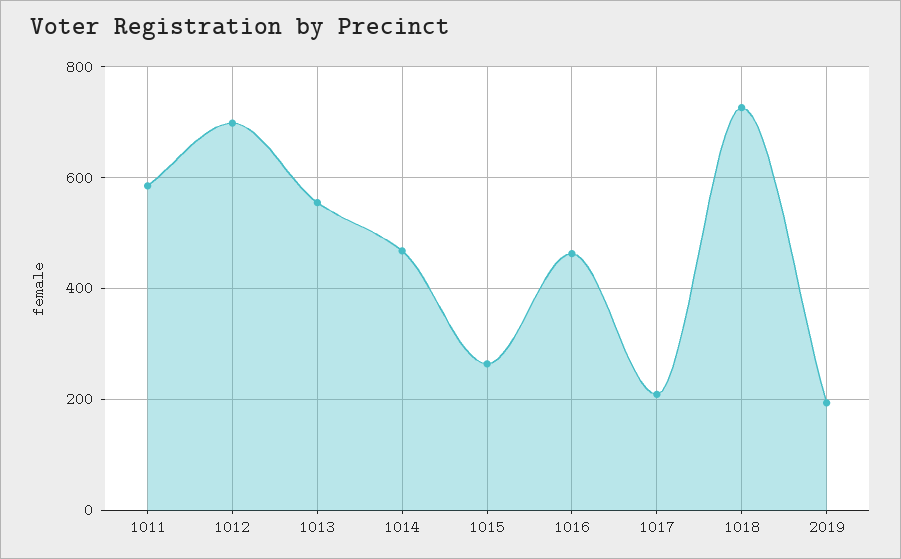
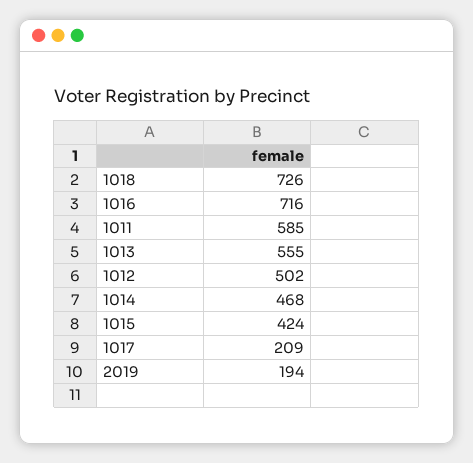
1012: 700 -> 502
1015: 260 -> 424
1016: 460 -> 716

